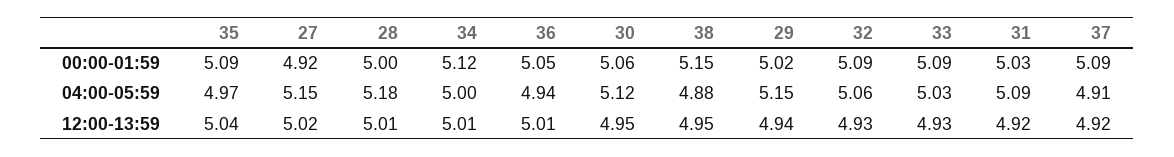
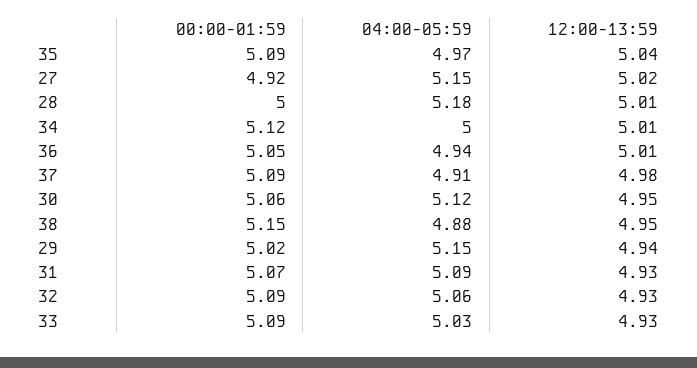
31, 00:00-01:59: 5.03 -> 5.07
31, 12:00-13:59: 4.92 -> 4.93
37, 12:00-13:59: 4.92 -> 4.98

